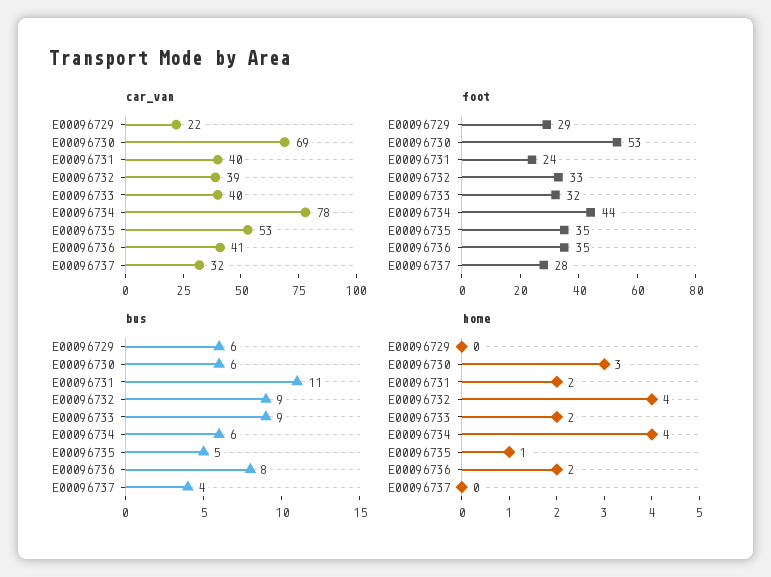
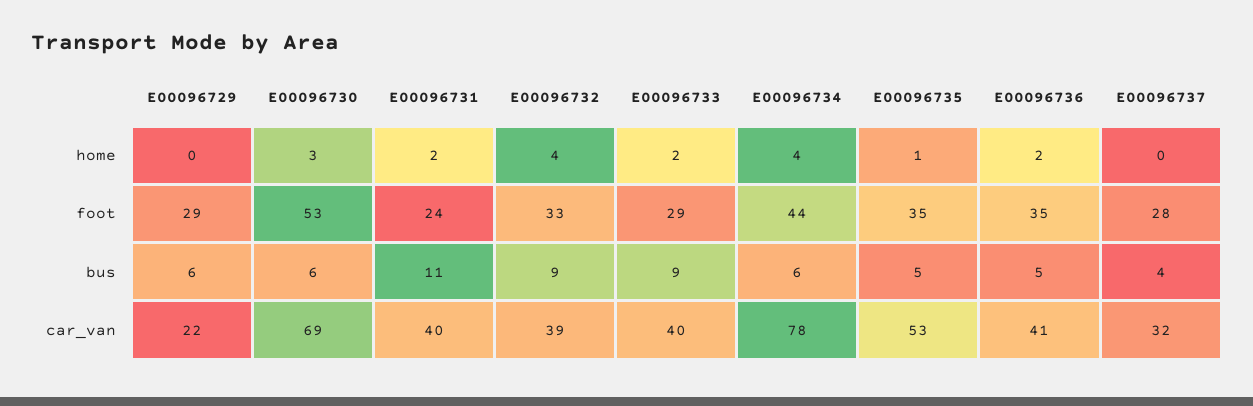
foot, E00096733: 32 -> 29
bus, E00096736: 8 -> 5

